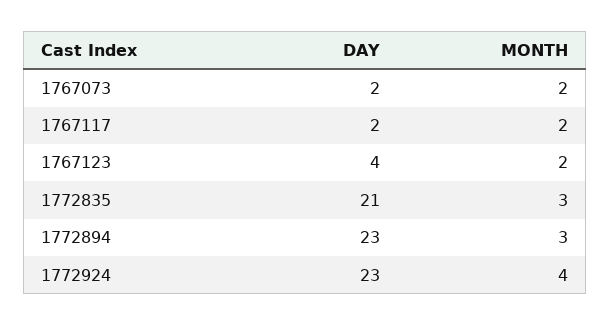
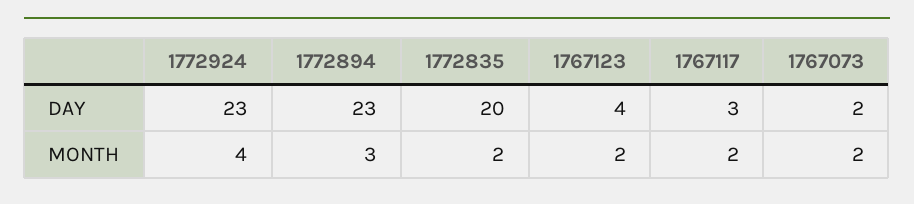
DAY, 1767117: 2 -> 3
DAY, 1772835: 21 -> 20
MONTH, 1772835: 3 -> 2

